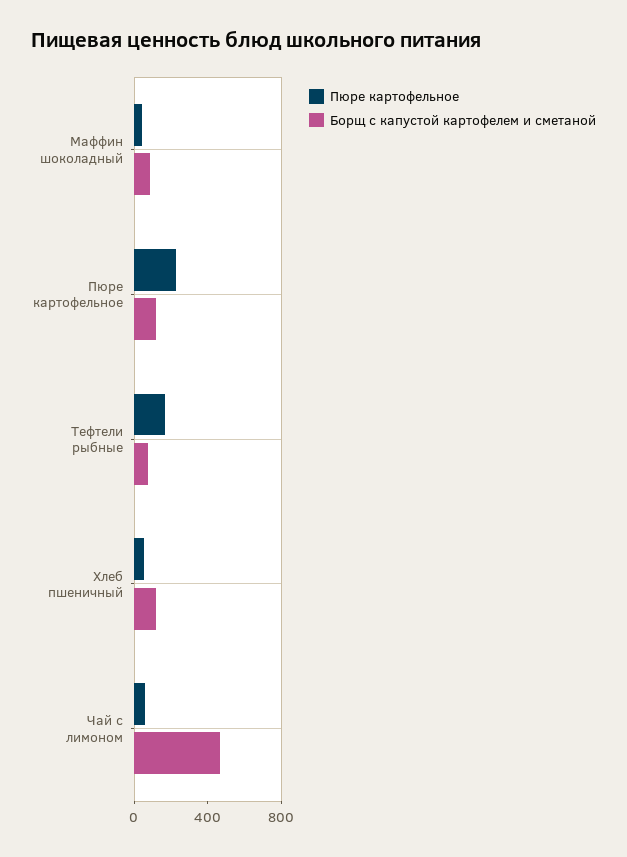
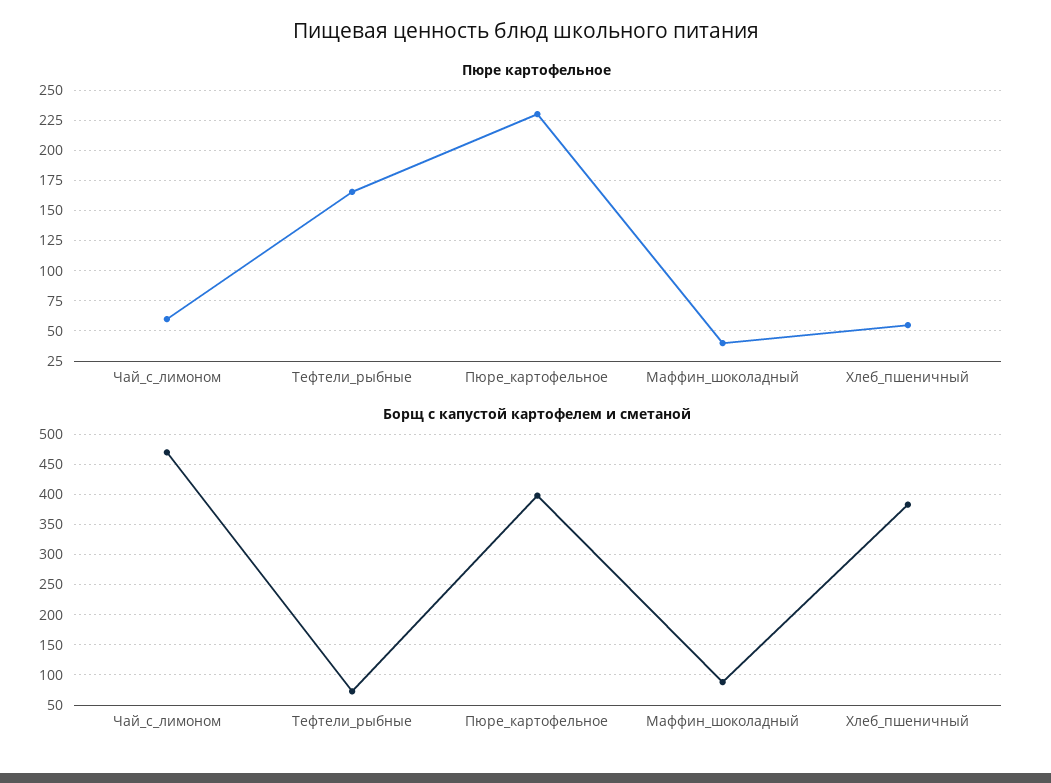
Борщ с капустой картофелем и сметаной, Пюре картофельное: 100 -> 400
Борщ с капустой картофелем и сметаной, Хлеб пшеничный: 100 -> 380

